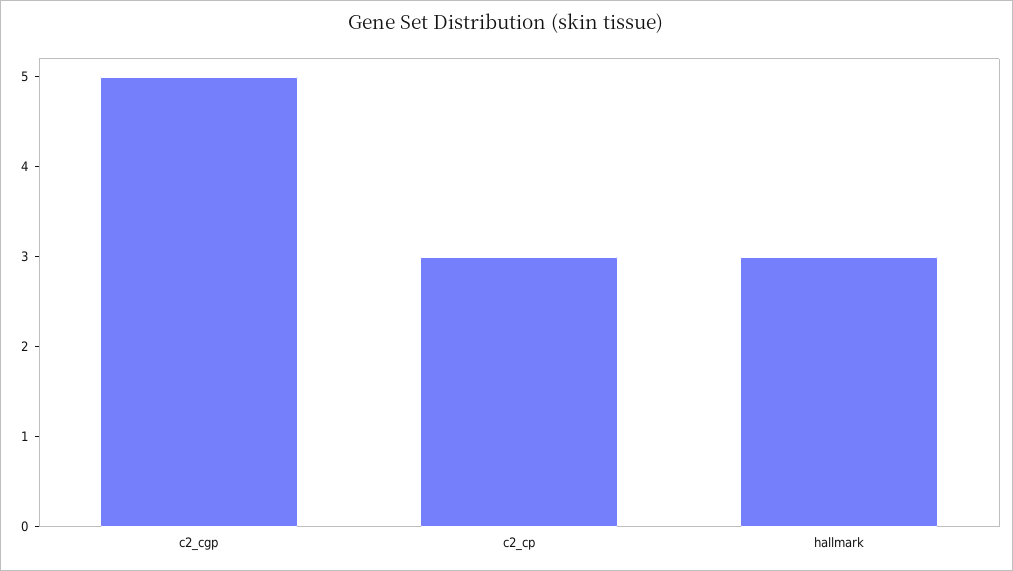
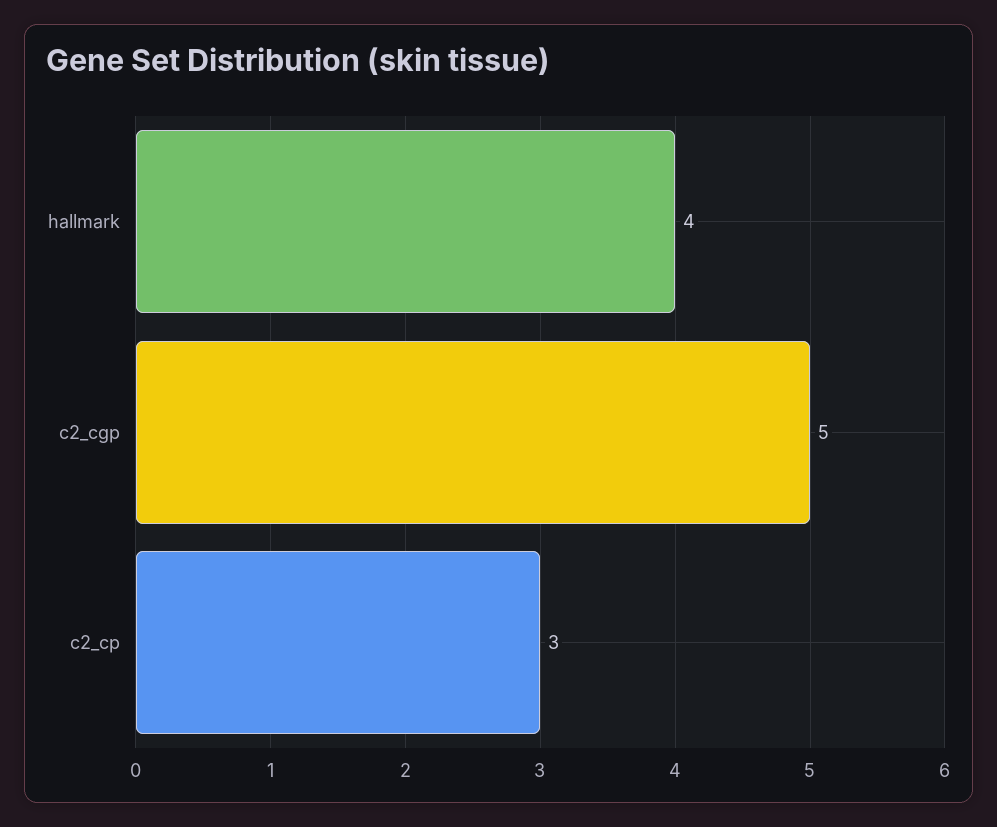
hallmark: 3 -> 4

